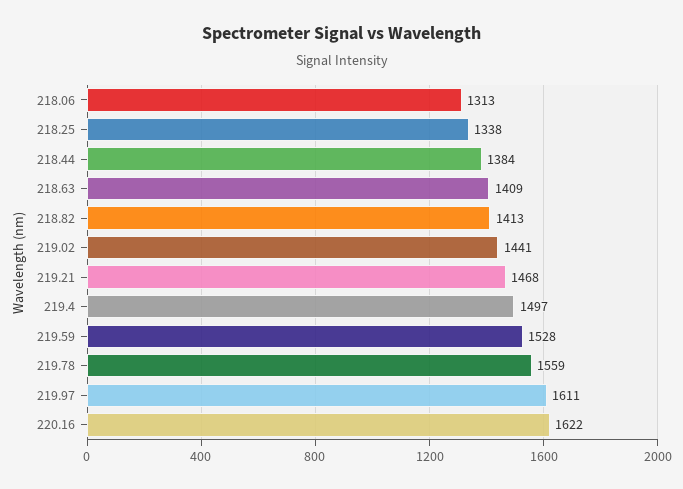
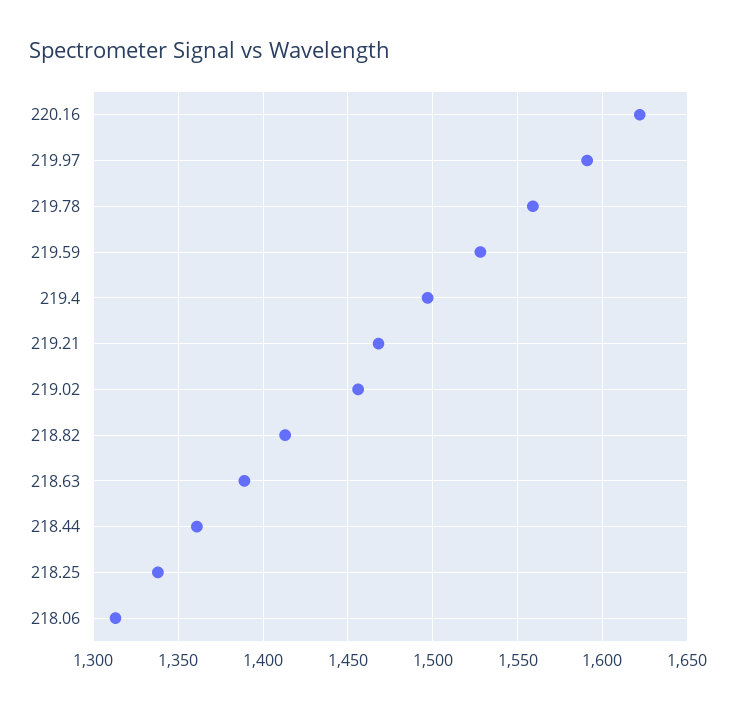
218.44: 1384 -> 1360
218.63: 1409 -> 1390
219.02: 1441 -> 1455
219.97: 1611 -> 1590

